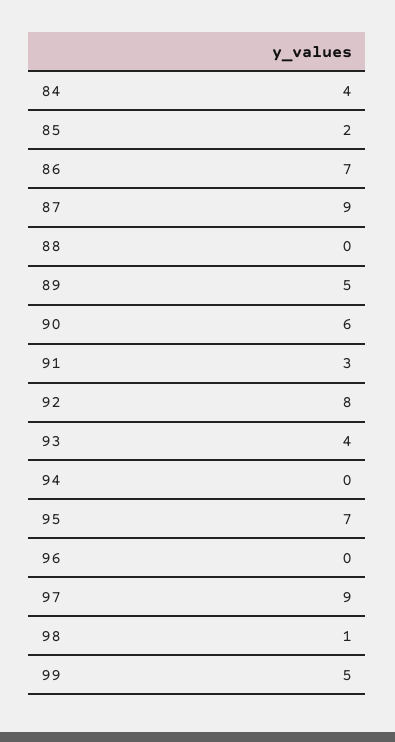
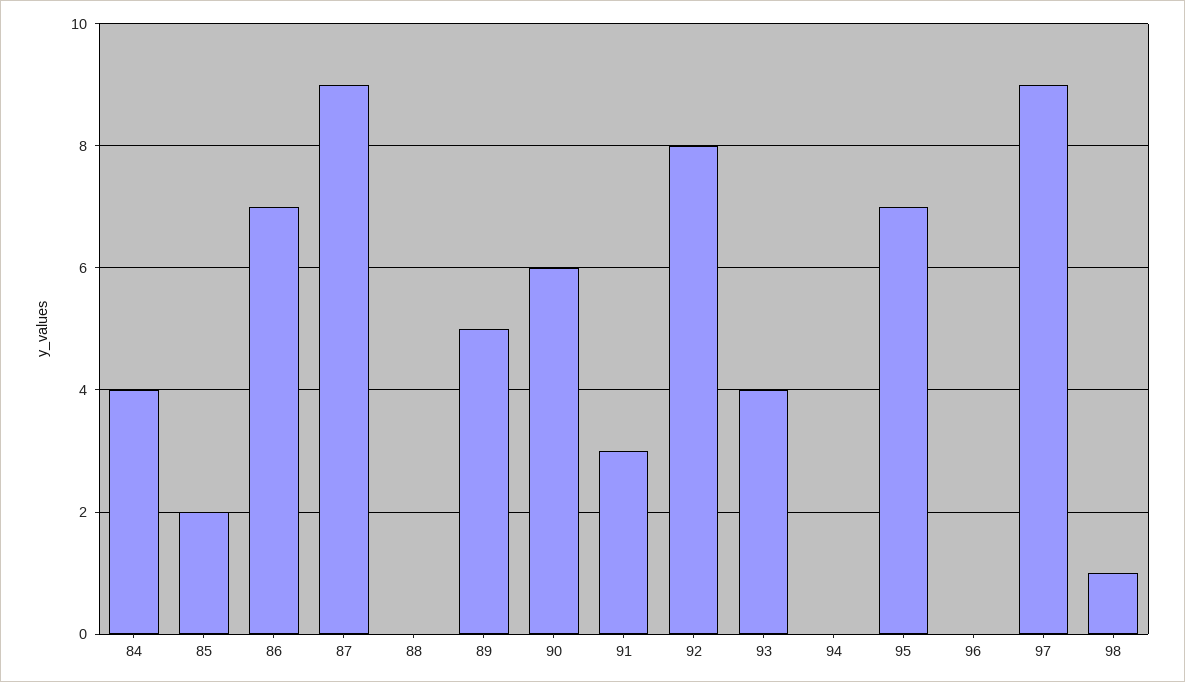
99: 5 -> none

